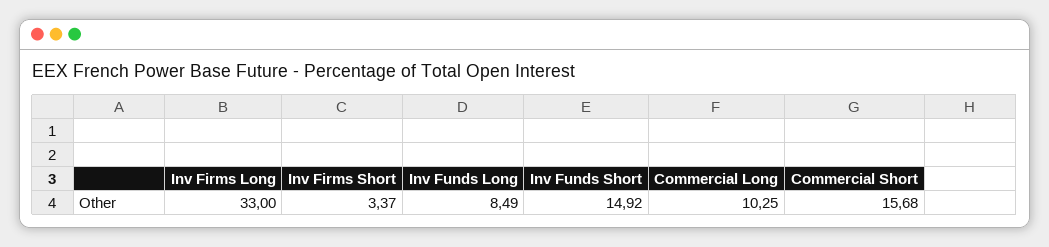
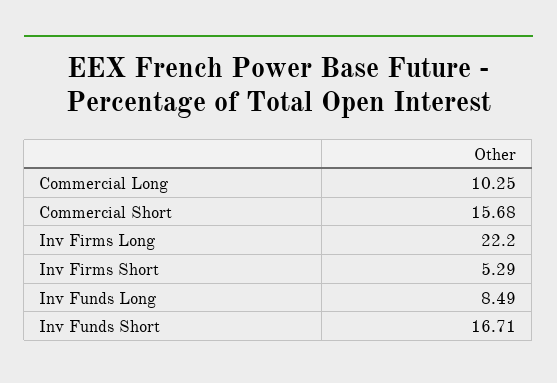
Inv Firms Long: 33 -> 22.2
Inv Firms Short: 3.37 -> 5.29
Inv Funds Short: 14.92 -> 16.71

